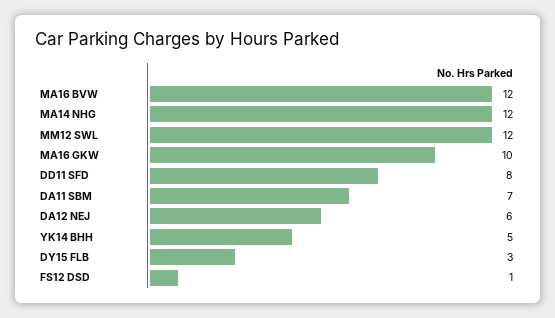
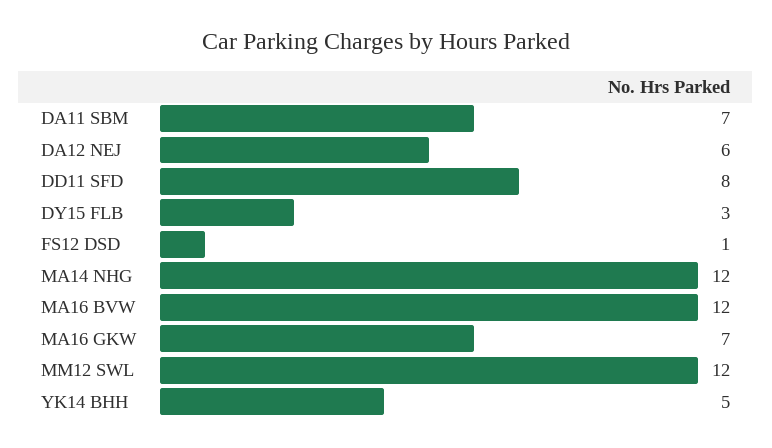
MA16 GKW: 10 -> 7

